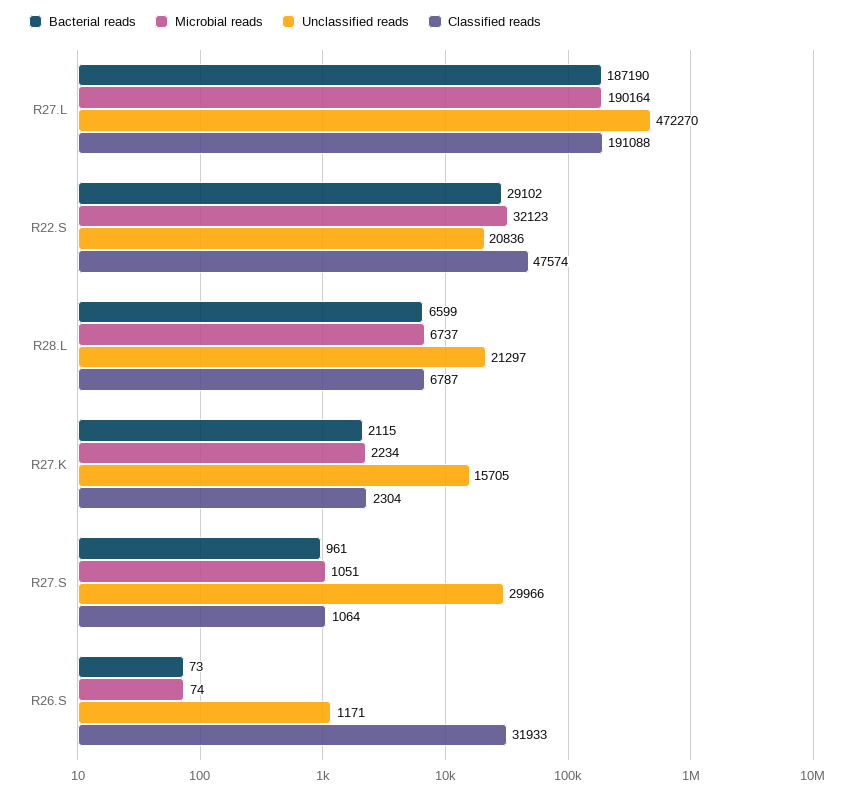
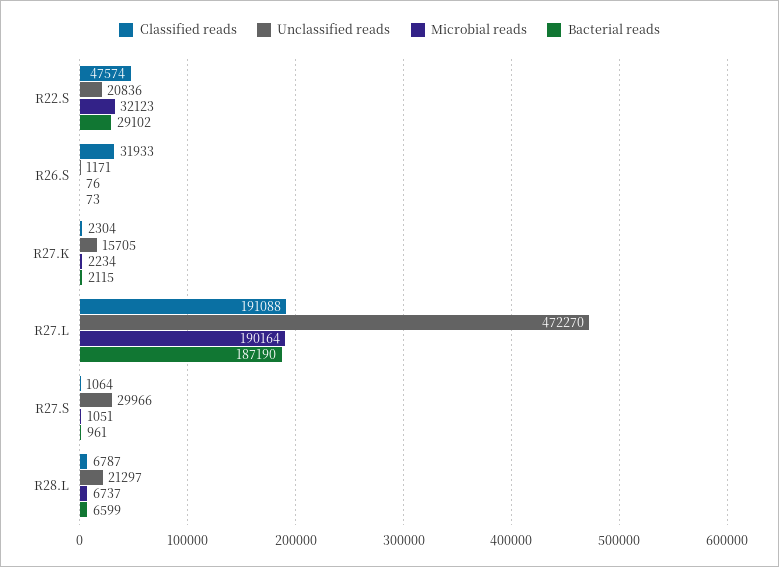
Microbial reads, R26.S: 74 -> 76

